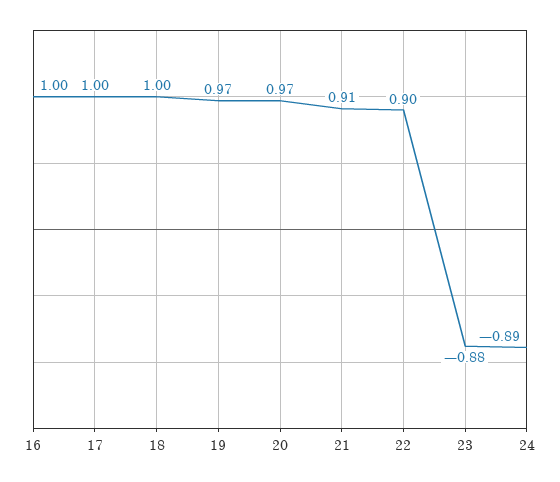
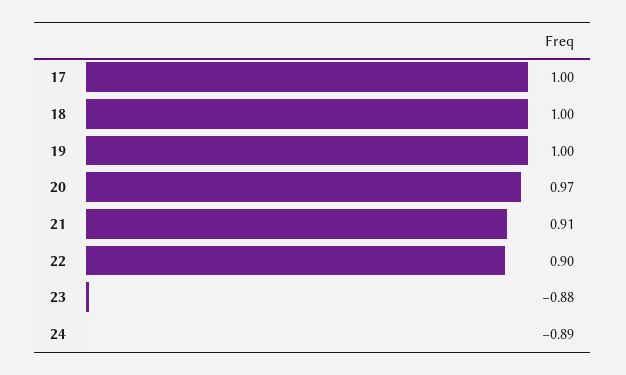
16: 1 -> none
19: 0.97 -> 1

